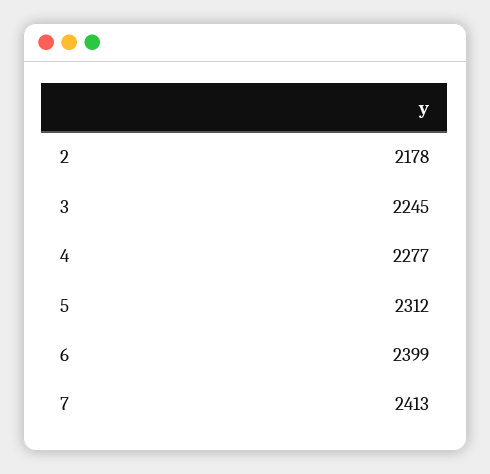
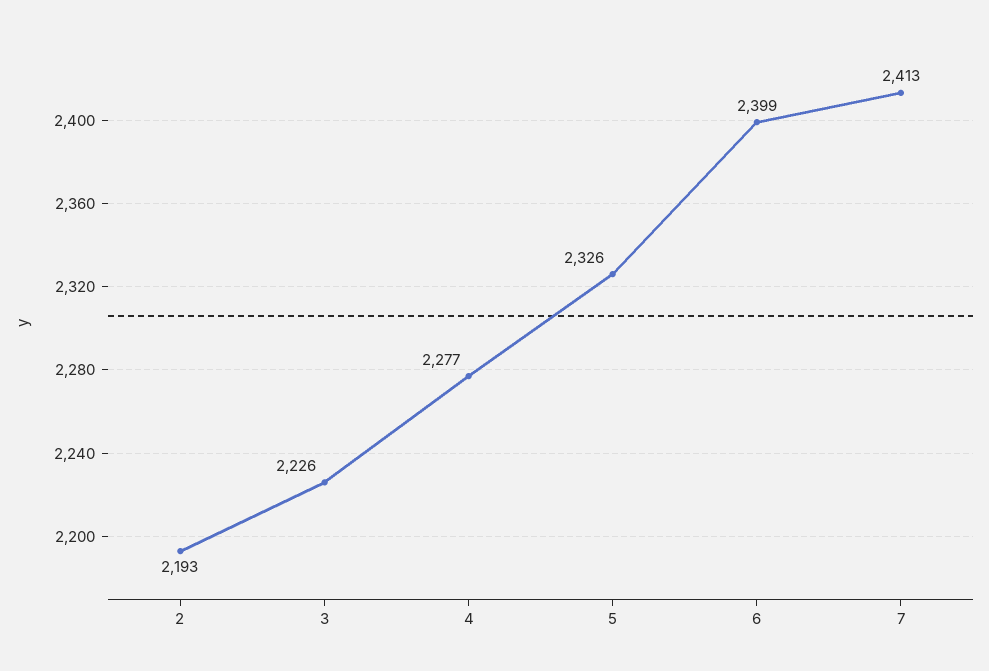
2: 2178 -> 2193
3: 2245 -> 2226
5: 2312 -> 2326

